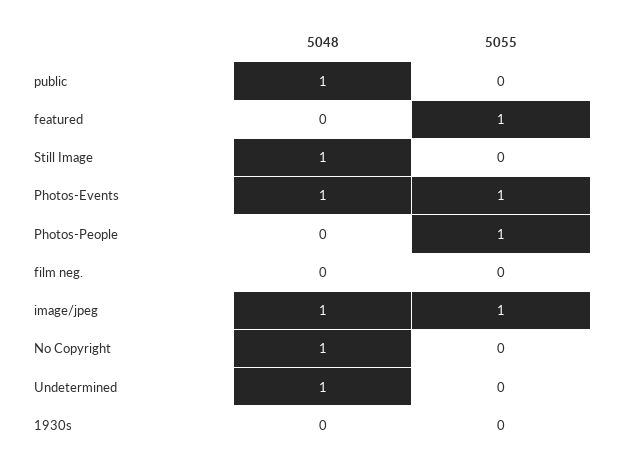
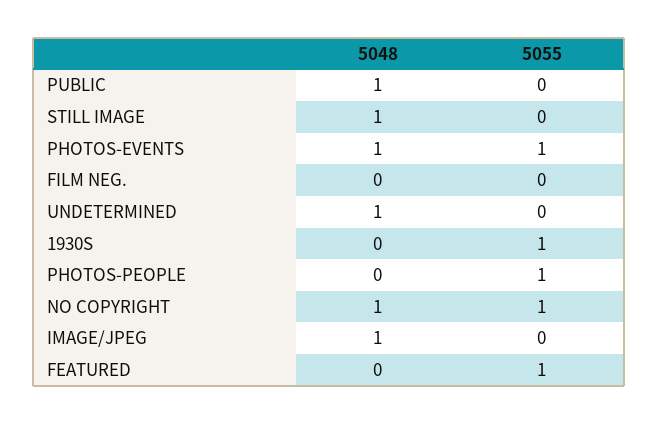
5055, image/jpeg: 1 -> 0
5055, No Copyright: 0 -> 1
5055, 1930s: 0 -> 1

